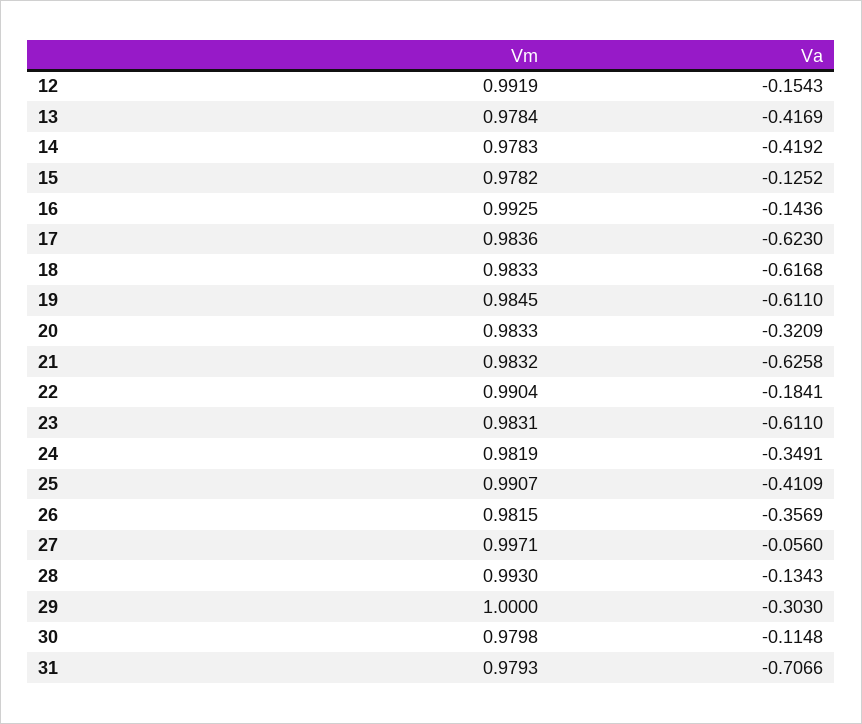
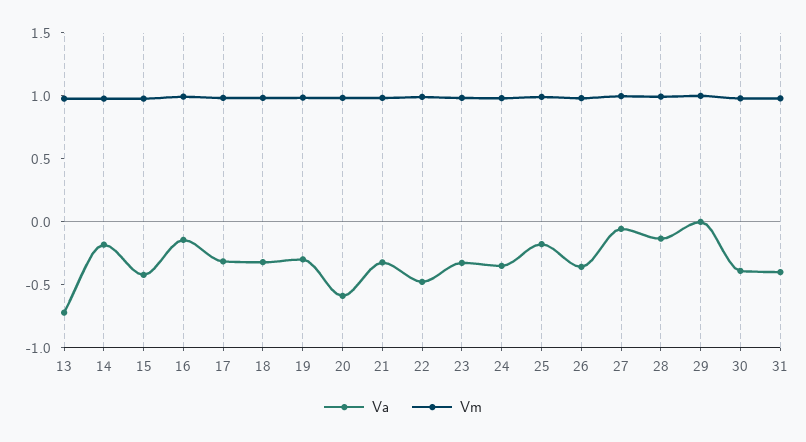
Vm, 12: 0.9919 -> none
Va, 12: -0.1543 -> none
Va, 13: -0.4169 -> -0.7
Va, 14: -0.4192 -> -0.2
Va, 15: -0.1252 -> -0.4
Va, 17: -0.623 -> -0.3
Va, 18: -0.6168 -> -0.3
Va, 19: -0.611 -> -0.3
Va, 20: -0.3209 -> -0.6
Va, 21: -0.6258 -> -0.3
Va, 22: -0.1841 -> -0.5
Va, 23: -0.611 -> -0.3
Va, 25: -0.4109 -> -0.2
Va, 29: -0.303 -> 0
Va, 30: -0.1148 -> -0.4
Va, 31: -0.7066 -> -0.4

